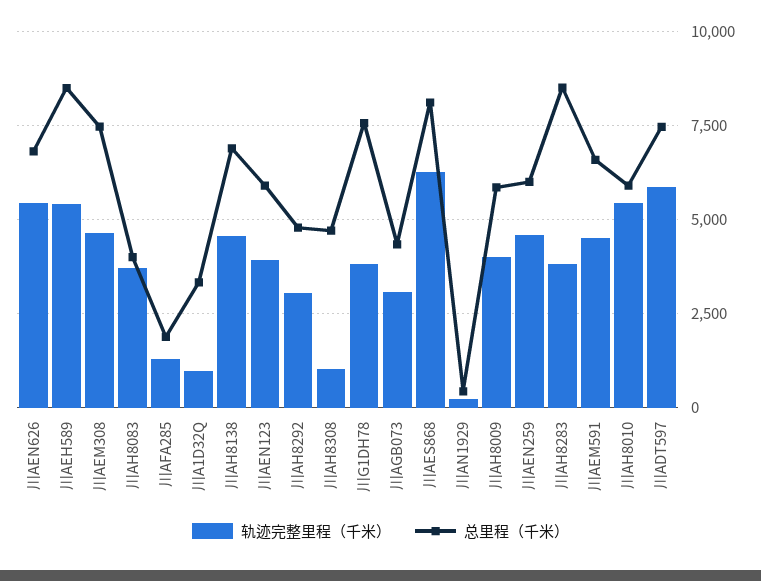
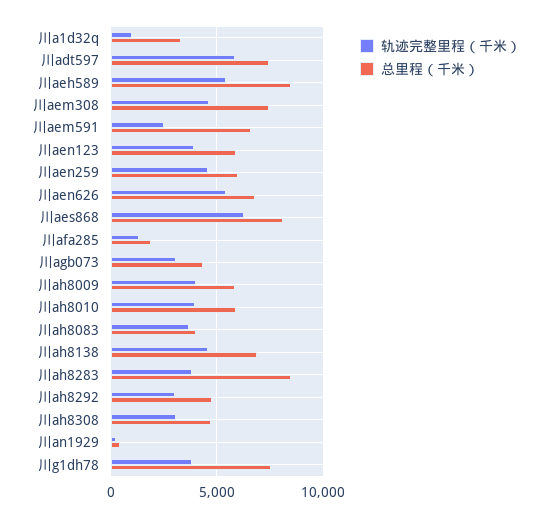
轨迹完整里程（千米）, 川AH8308: 1000 -> 3000
轨迹完整里程（千米）, 川AEM591: 4500 -> 2500
轨迹完整里程（千米）, 川AH8010: 5500 -> 4000

